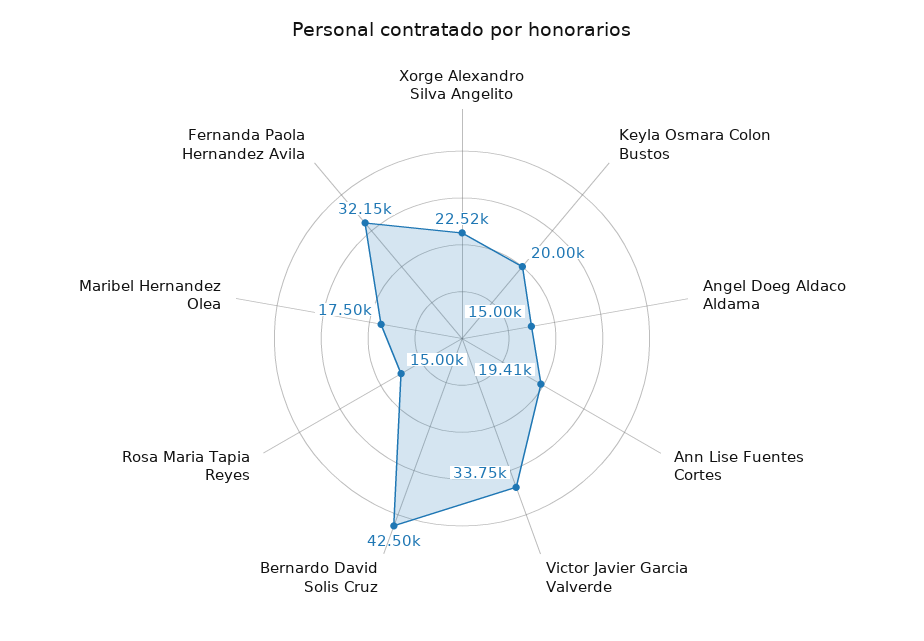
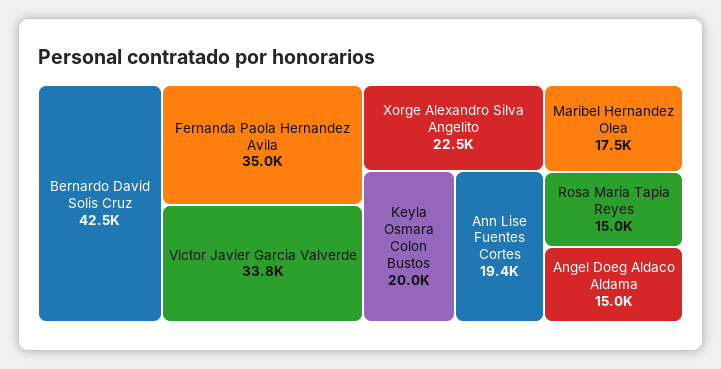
Fernanda Paola Hernandez Avila: 32150 -> 35000

